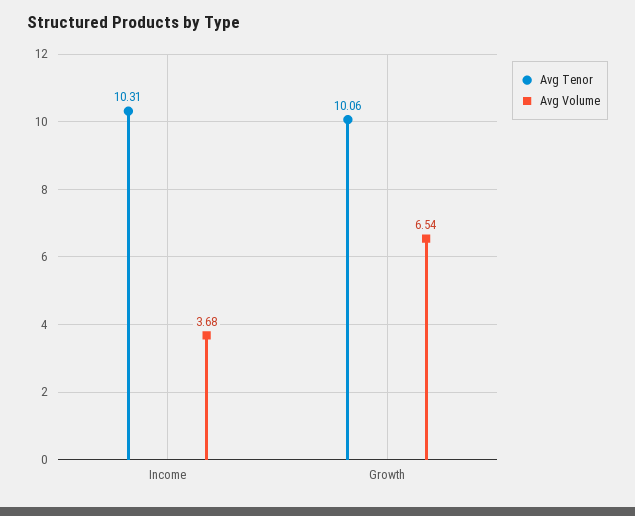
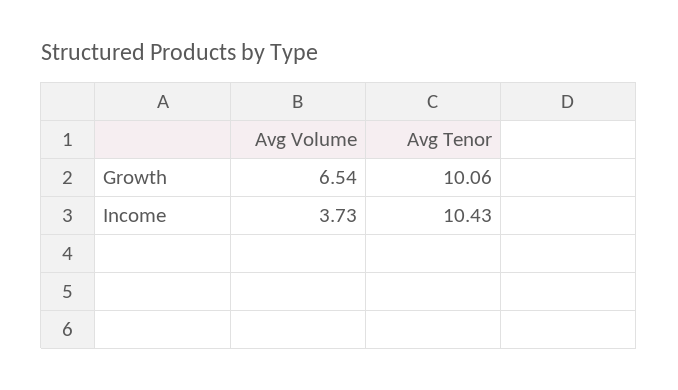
Avg Tenor, Income: 10.31 -> 10.43
Avg Volume, Income: 3.68 -> 3.73

